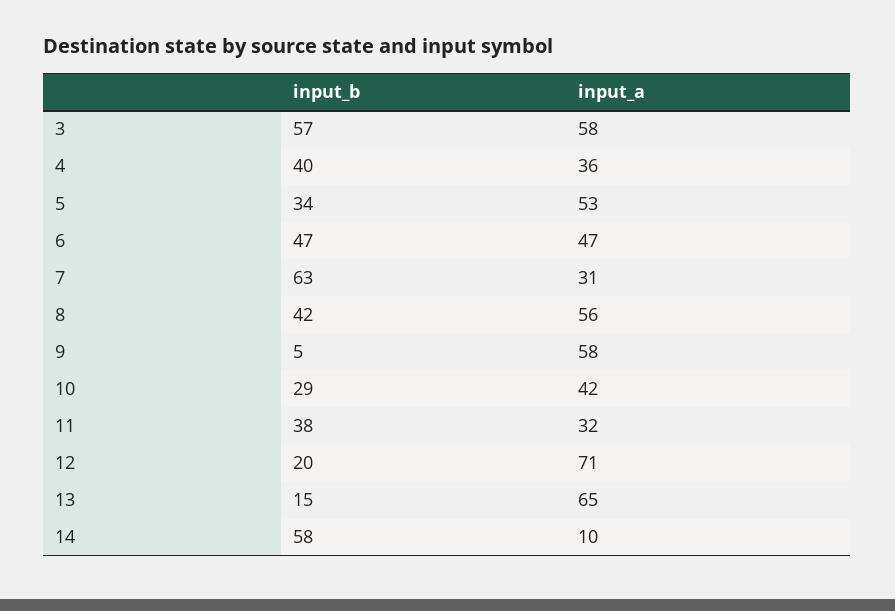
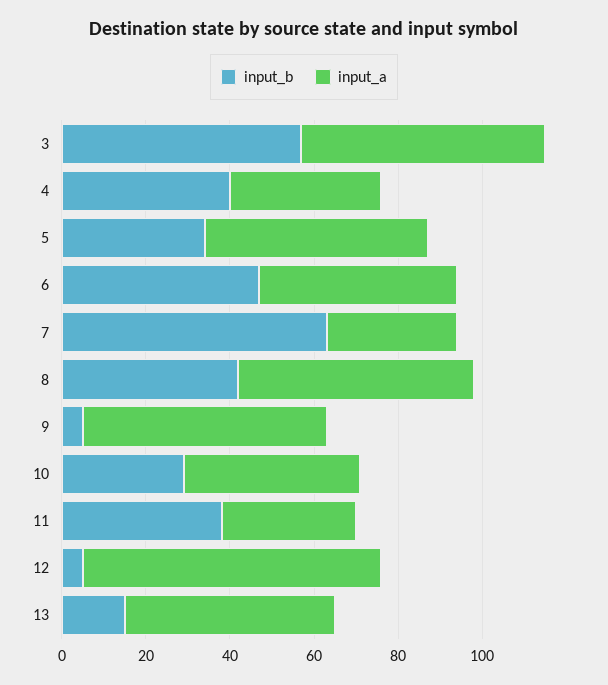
input_b, 12: 20 -> 5
input_a, 13: 65 -> 50
input_b, 14: 58 -> none
input_a, 14: 10 -> none

